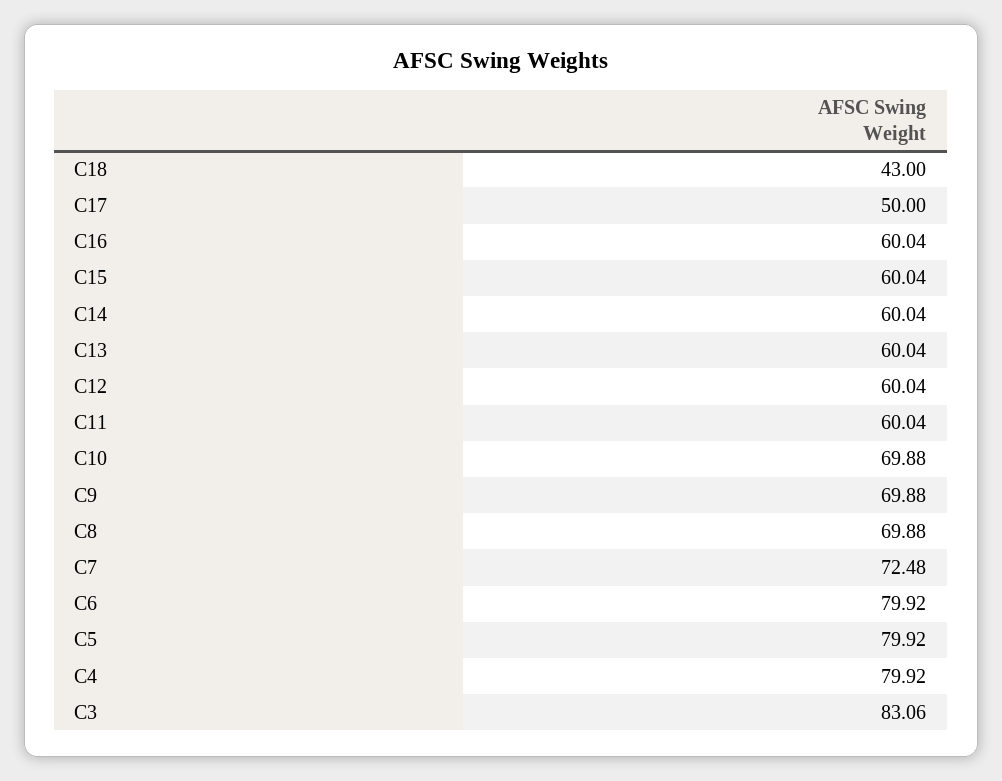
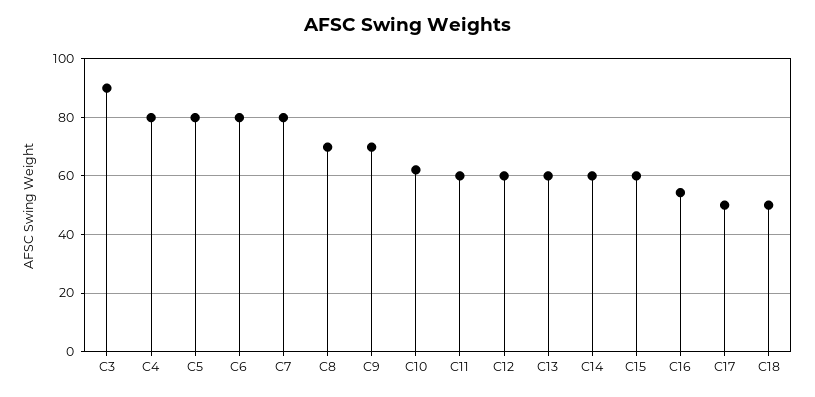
C18: 43 -> 50
C16: 60.04 -> 55
C10: 69.88 -> 62.5
C7: 72.48 -> 80
C3: 83.06 -> 90

